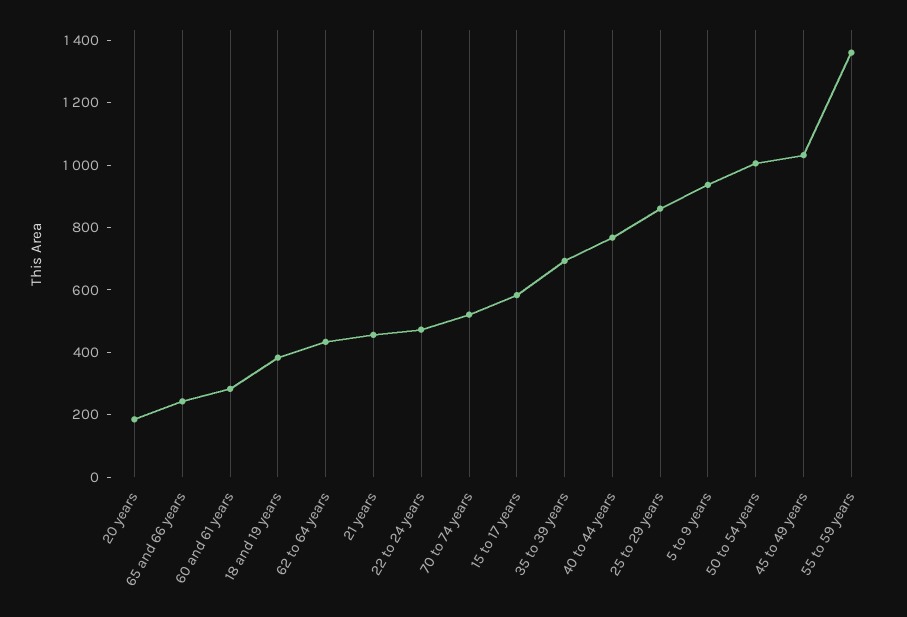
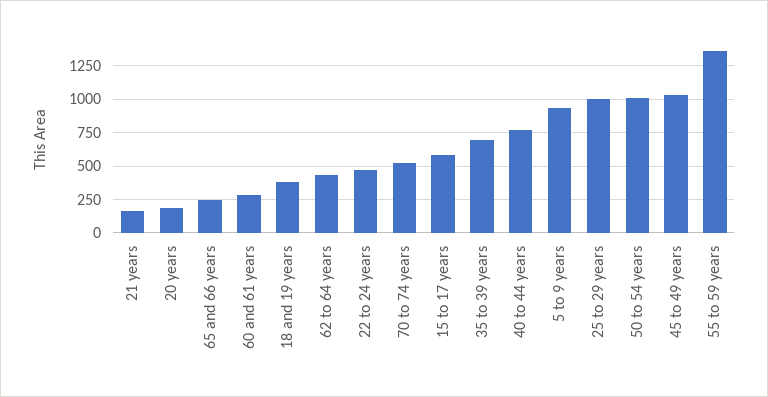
21 years: 450 -> 150
25 to 29 years: 850 -> 1000

